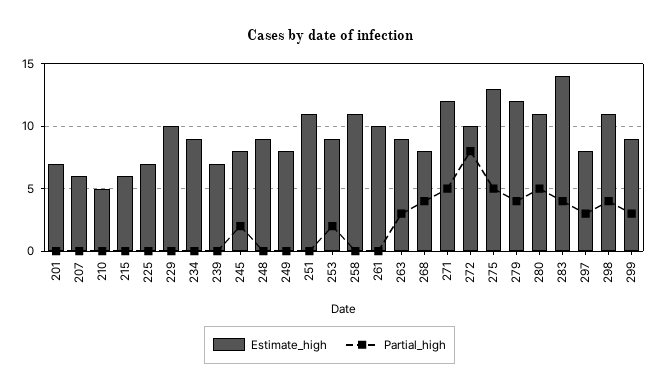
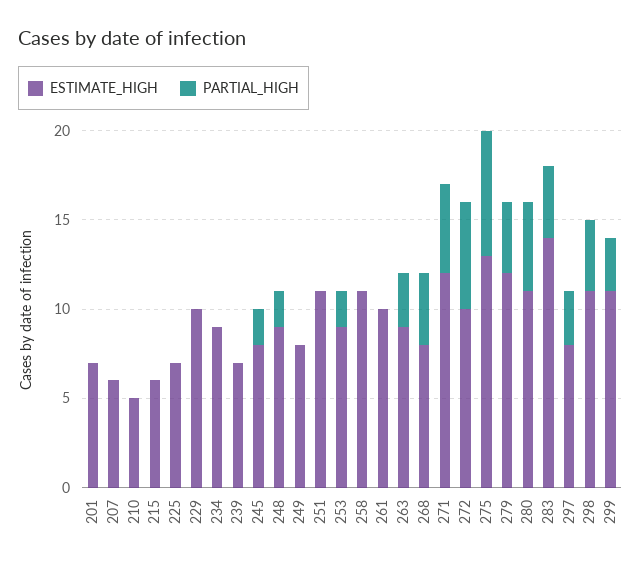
Partial_high, 248: 0 -> 2
Partial_high, 272: 8 -> 6
Partial_high, 275: 5 -> 7
Estimate_high, 299: 9 -> 11

